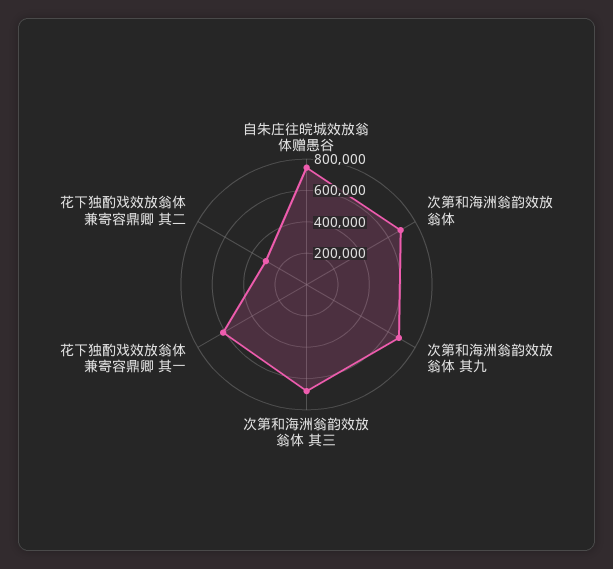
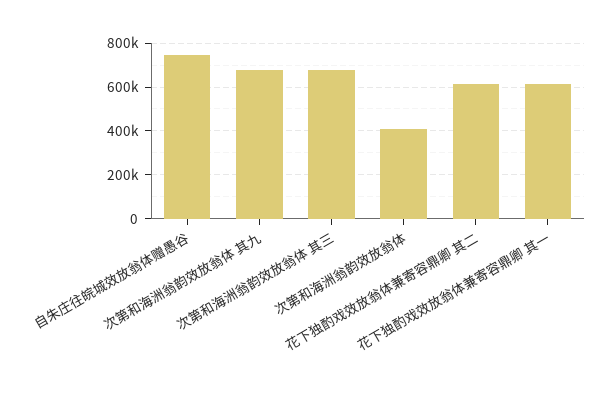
次第和海洲翁韵效放翁体: 700000 -> 400000
花下独酌戏效放翁体兼寄容鼎卿 其二: 300000 -> 600000

